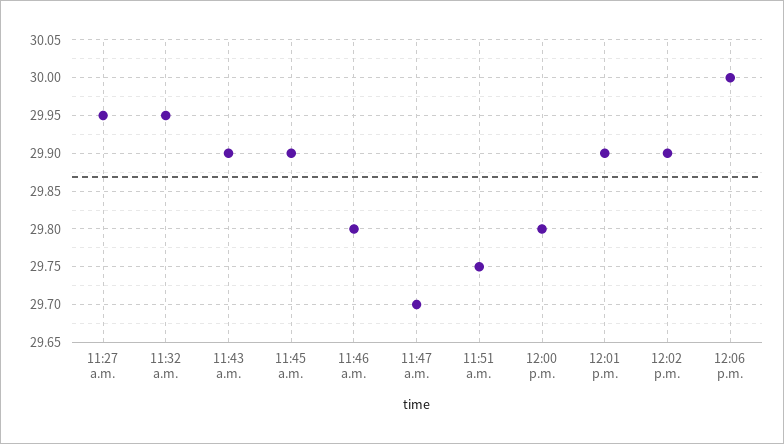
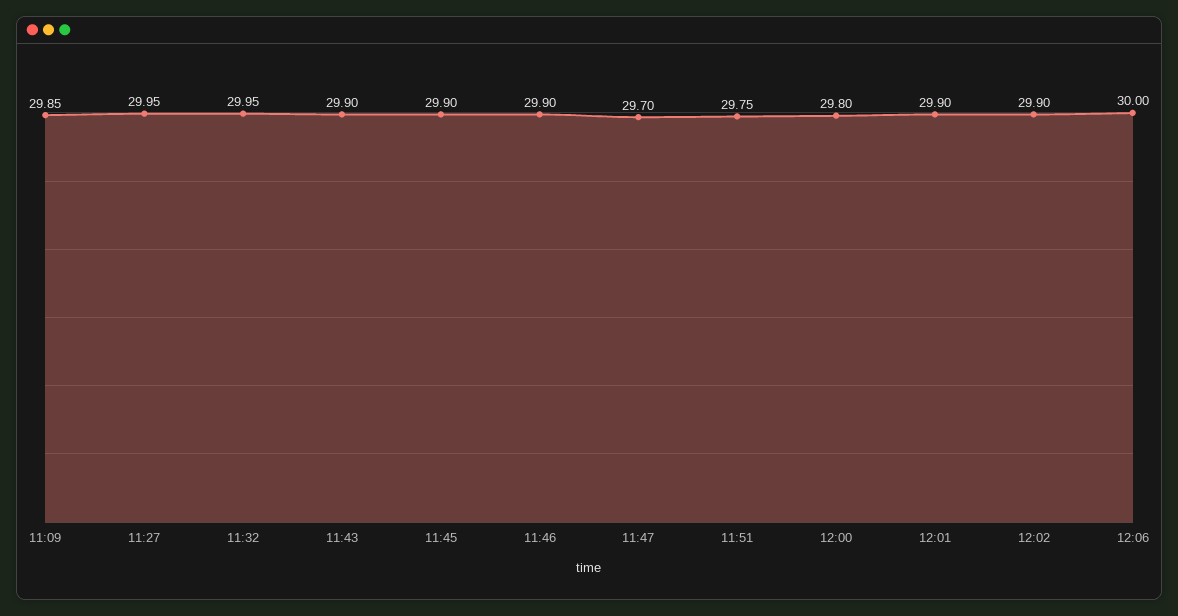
11:46 a.m.: 29.8 -> 29.9
11:09: none -> 29.85

